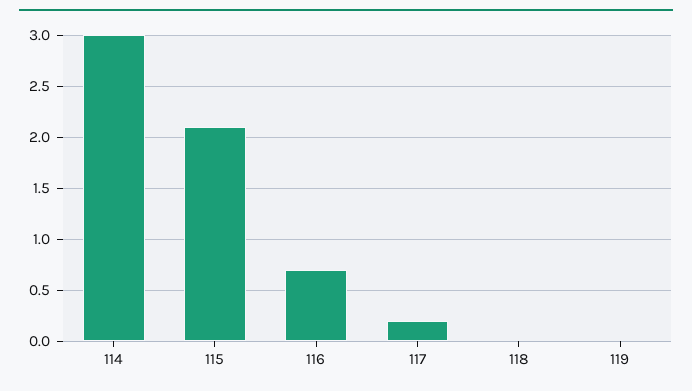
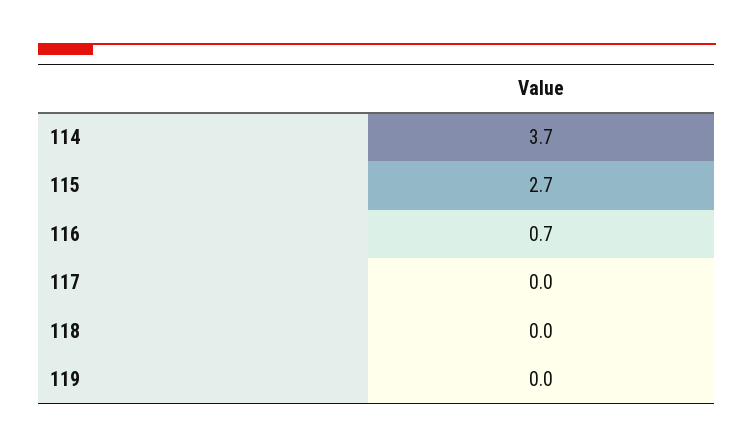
114: 3 -> 3.7
115: 2.1 -> 2.7
117: 0.2 -> 0

